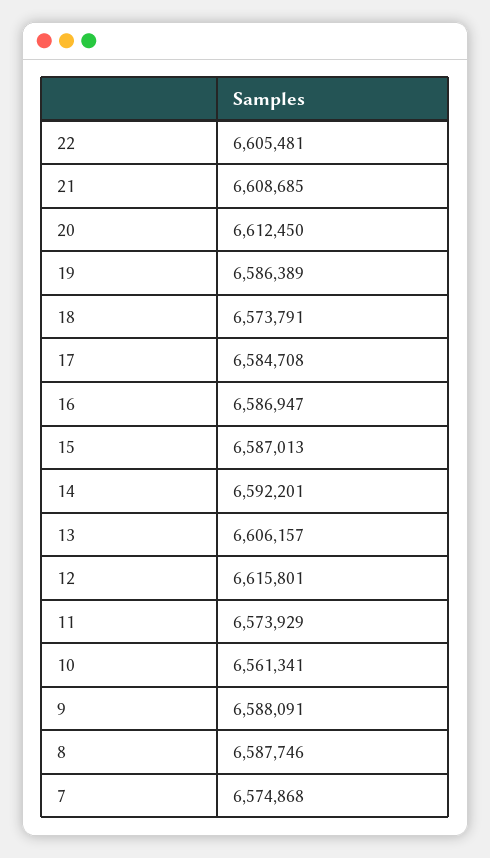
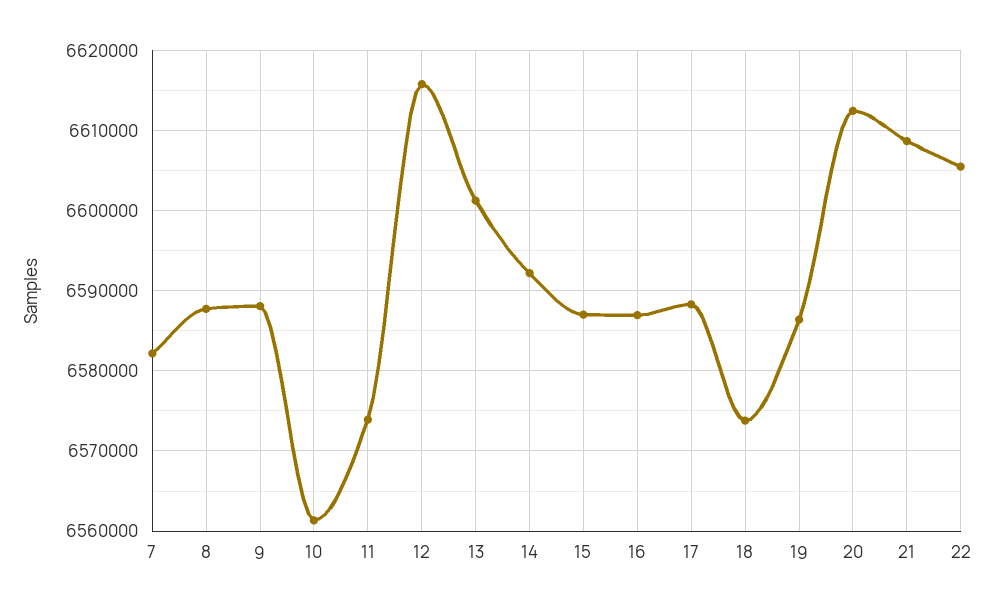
17: 6584708 -> 6588000
13: 6606157 -> 6601000
7: 6574868 -> 6582000

